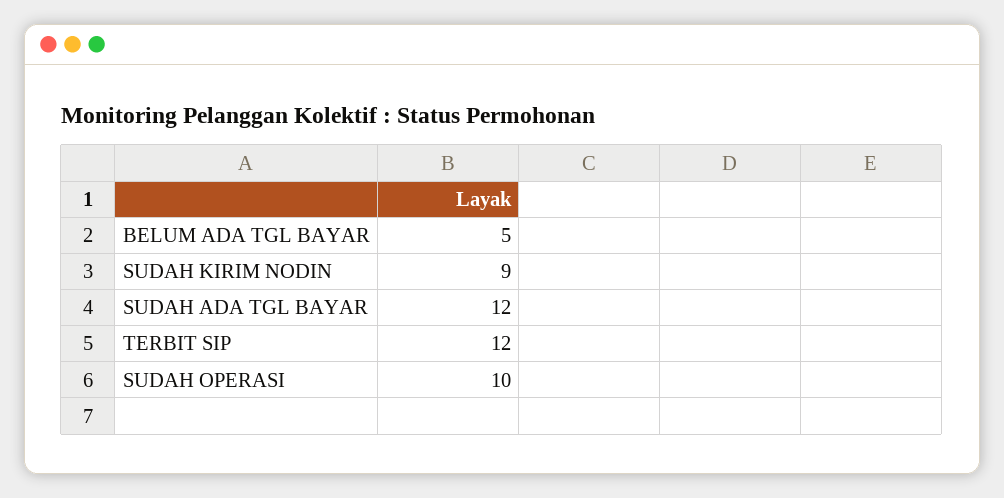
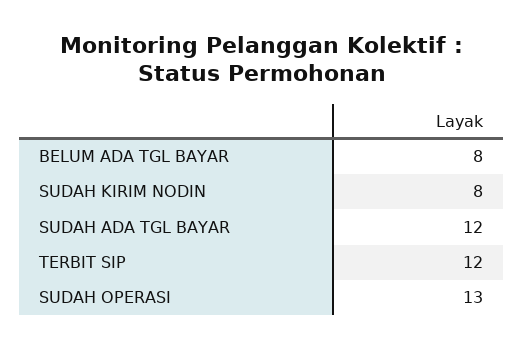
BELUM ADA TGL BAYAR: 5 -> 8
SUDAH KIRIM NODIN: 9 -> 8
SUDAH OPERASI: 10 -> 13

